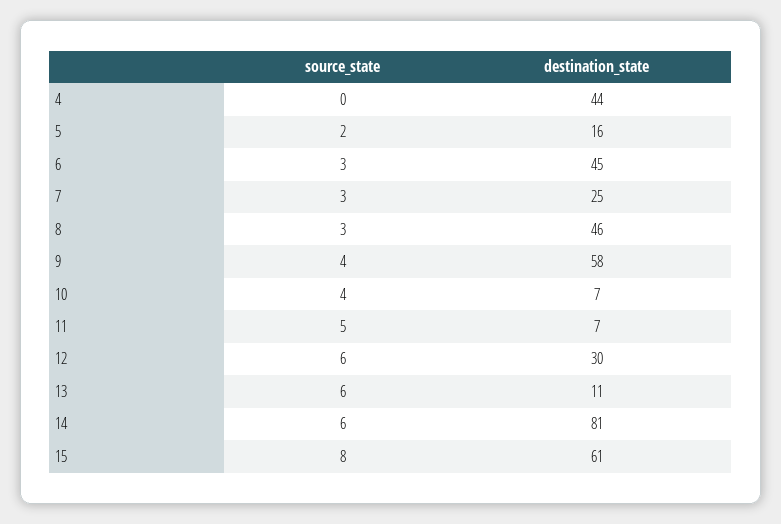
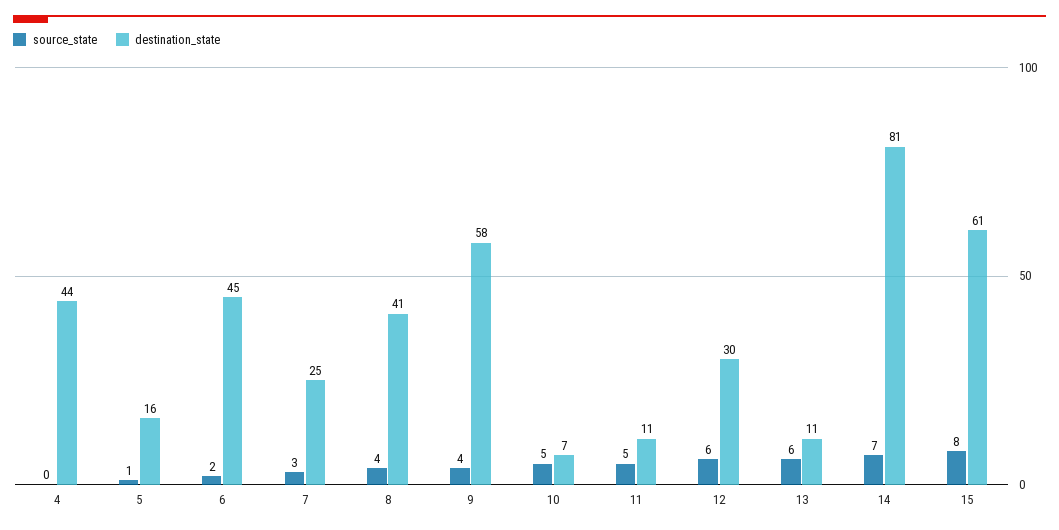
source_state, 5: 2 -> 1
source_state, 6: 3 -> 2
source_state, 8: 3 -> 4
destination_state, 8: 46 -> 41
source_state, 10: 4 -> 5
destination_state, 11: 7 -> 11
source_state, 14: 6 -> 7

